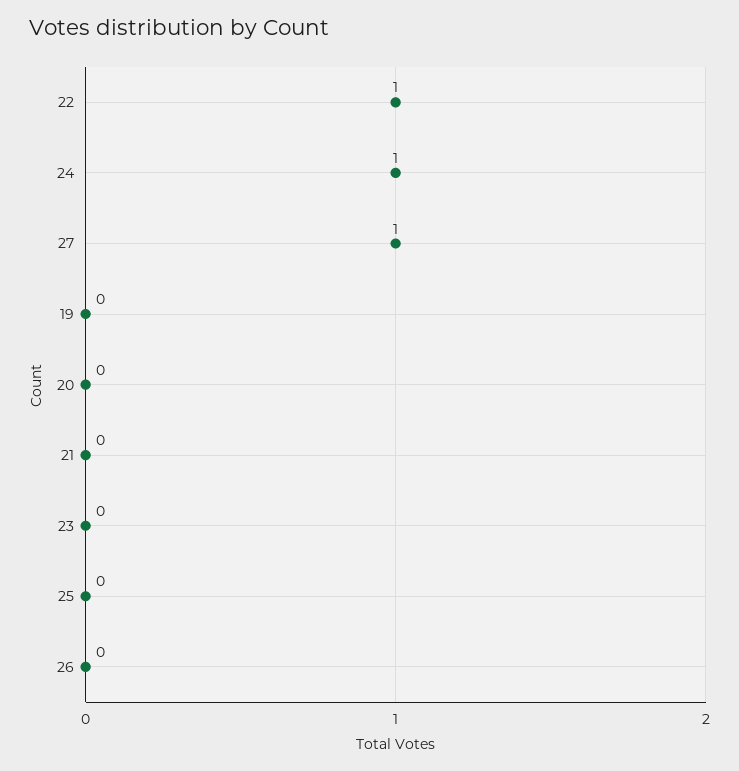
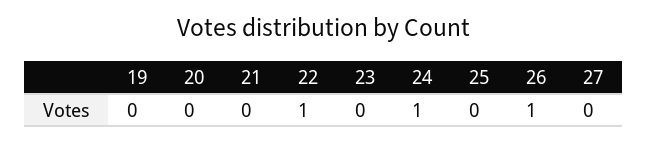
27: 1 -> 0
26: 0 -> 1

